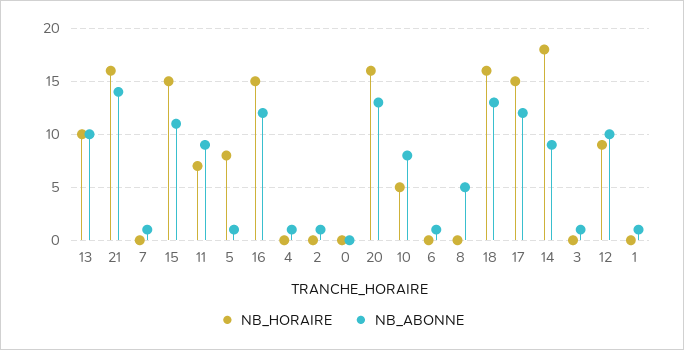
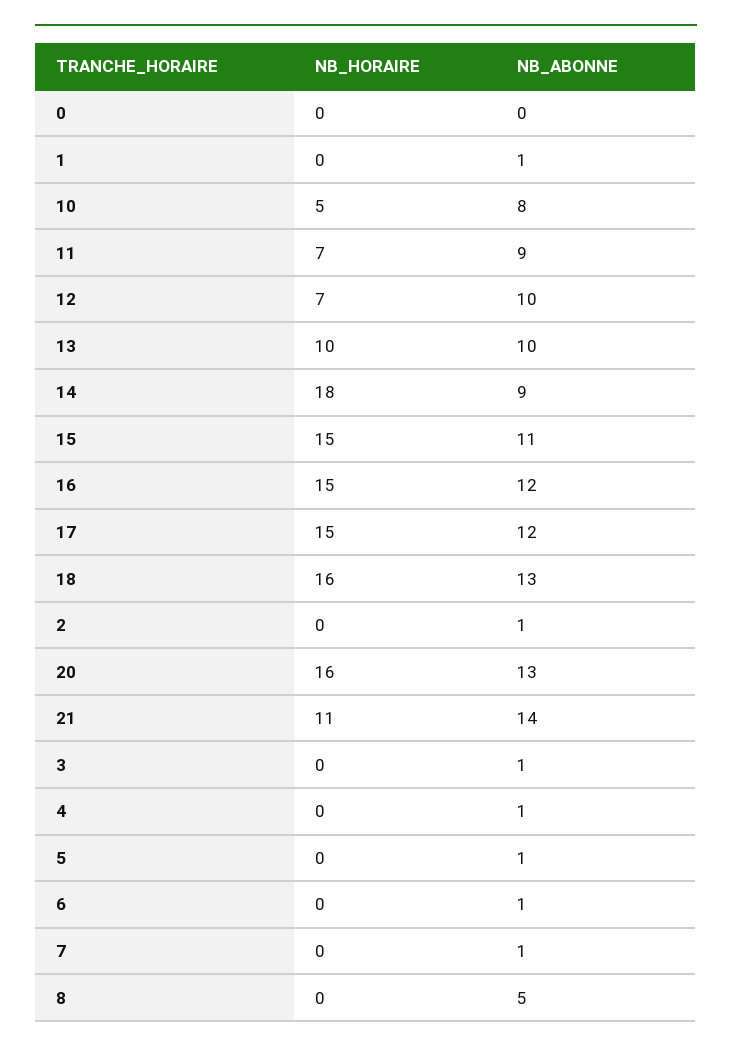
NB_HORAIRE, 21: 16 -> 11
NB_HORAIRE, 5: 8 -> 0
NB_HORAIRE, 12: 9 -> 7

